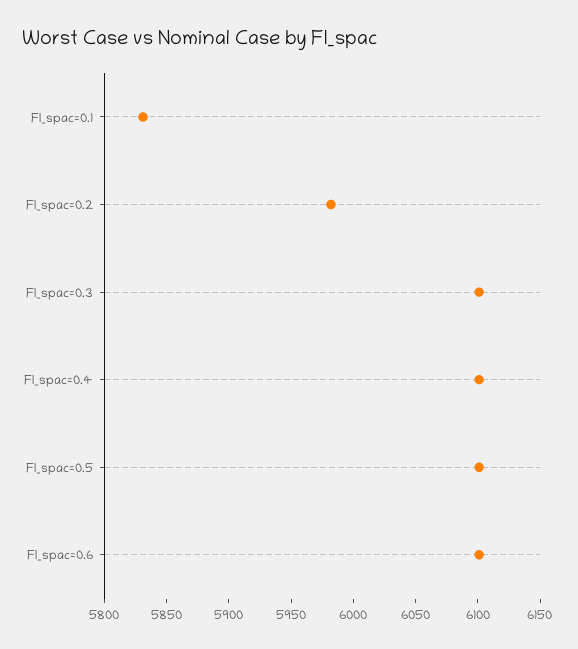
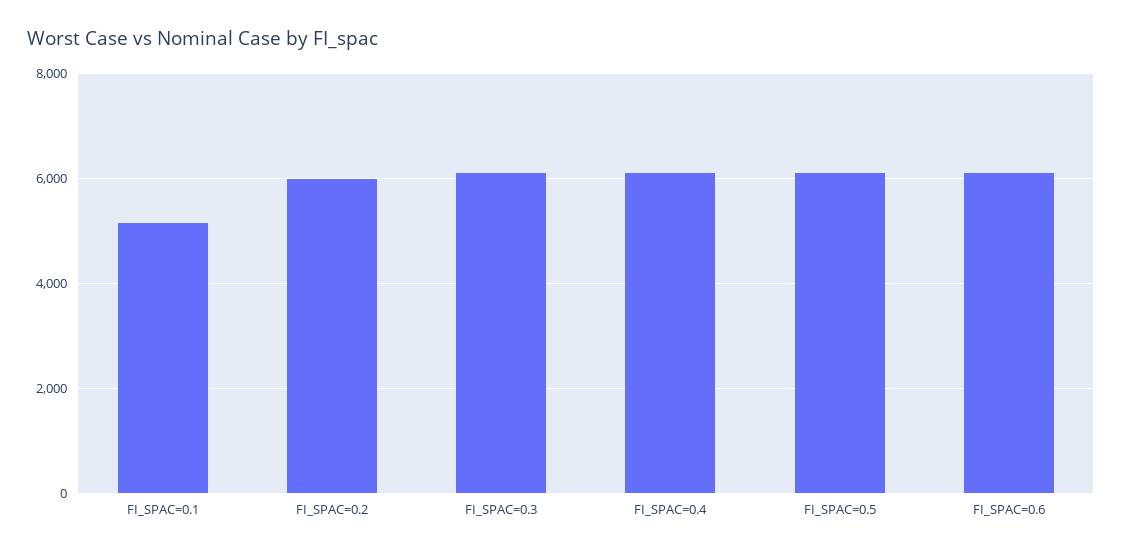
FI_spac=0.1: 5830 -> 5200

